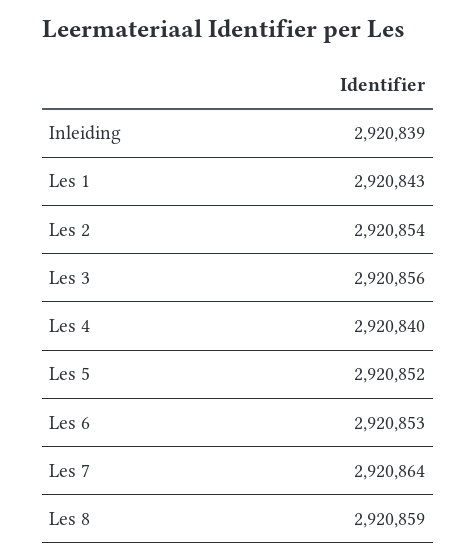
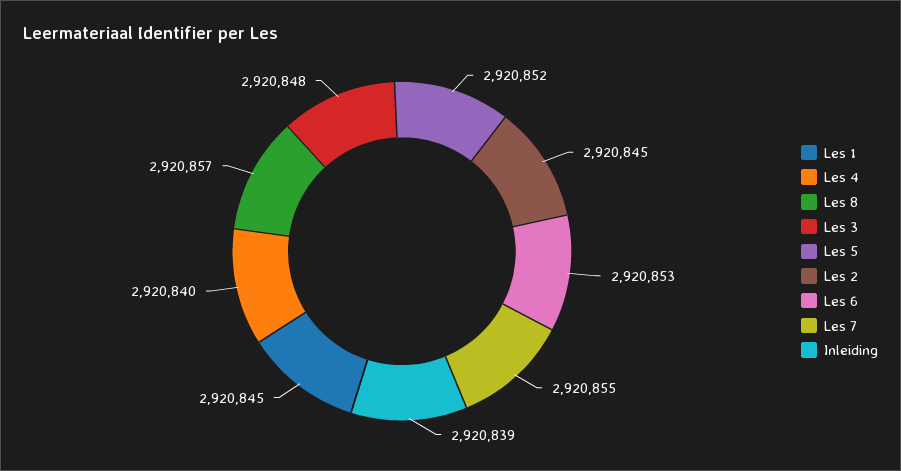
Les 1: 2920843 -> 2920845
Les 2: 2920854 -> 2920845
Les 3: 2920856 -> 2920848
Les 7: 2920864 -> 2920855
Les 8: 2920859 -> 2920857

